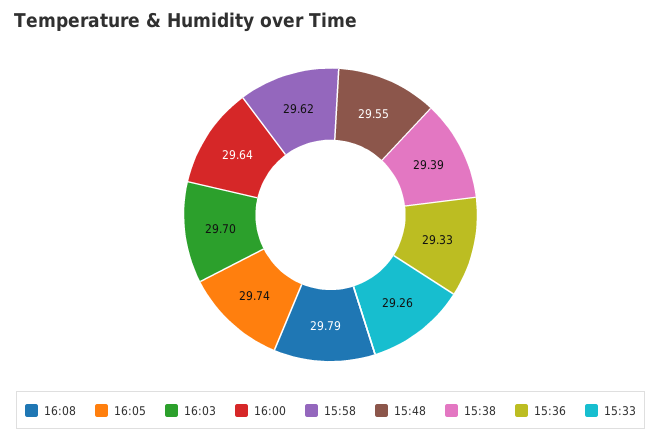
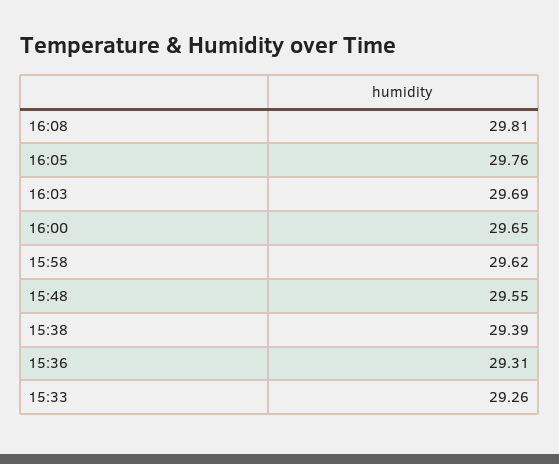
16:08: 29.79 -> 29.81
16:05: 29.74 -> 29.76
16:03: 29.7 -> 29.69
16:00: 29.64 -> 29.65
15:36: 29.33 -> 29.31

